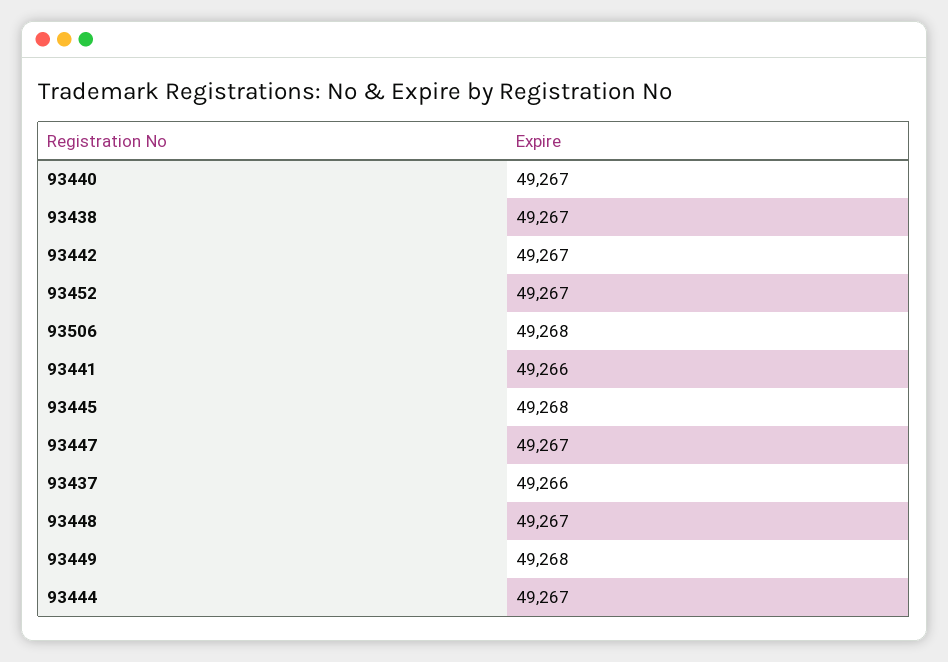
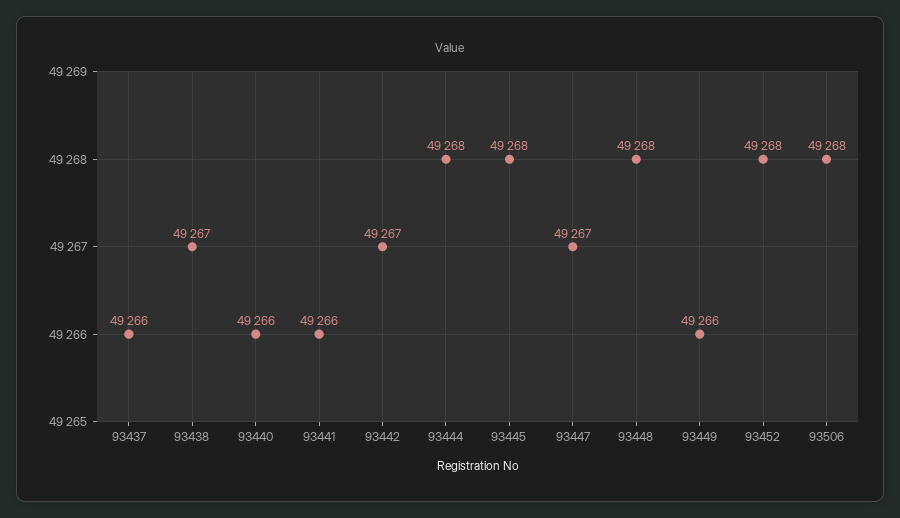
93440: 49267 -> 49266
93452: 49267 -> 49268
93448: 49267 -> 49268
93449: 49268 -> 49266
93444: 49267 -> 49268

